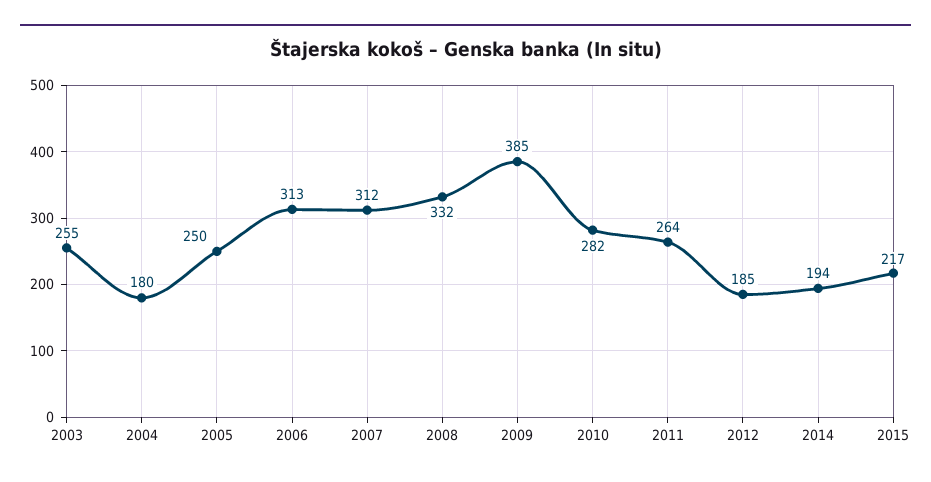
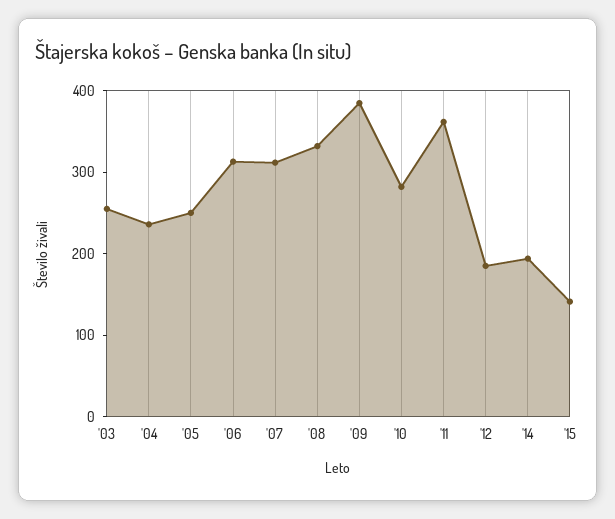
2004: 180 -> 240
2011: 264 -> 360
2015: 217 -> 140

